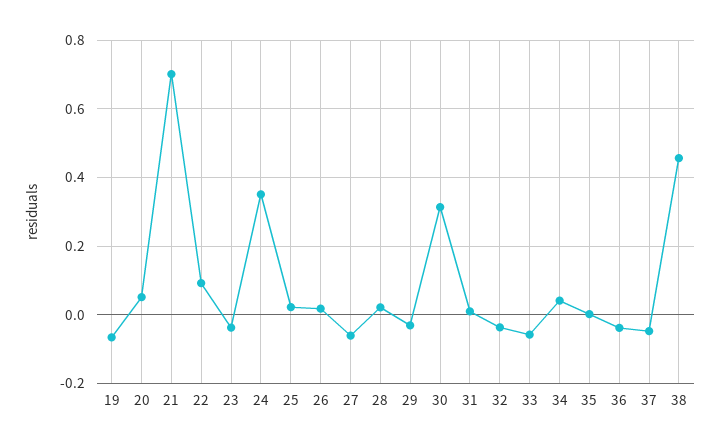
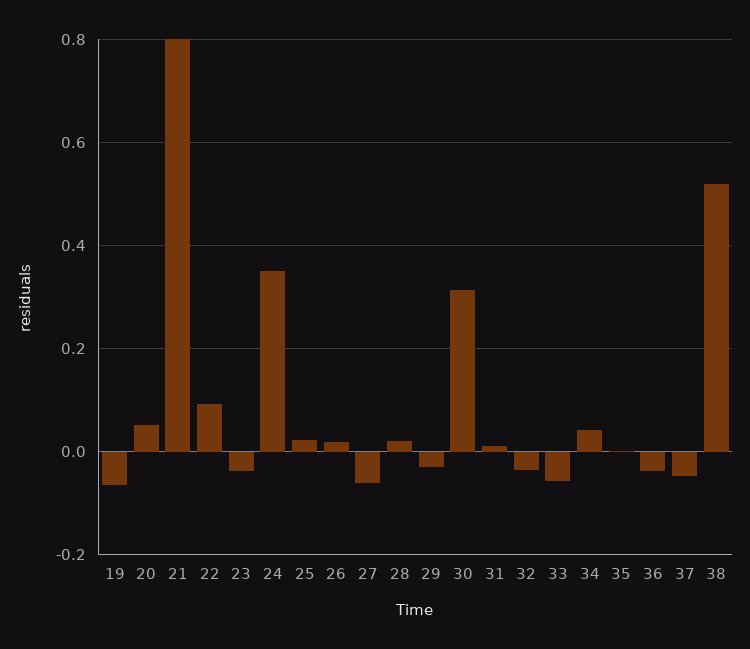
21: 0.7 -> 0.8
38: 0.46 -> 0.52

